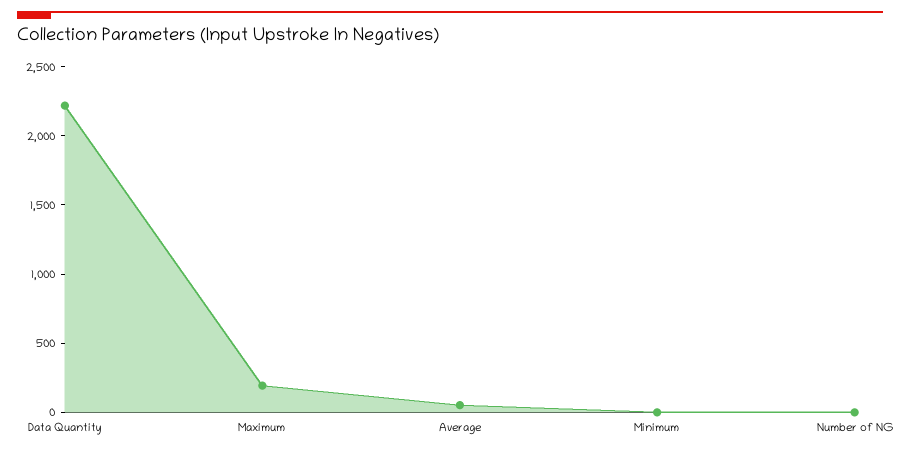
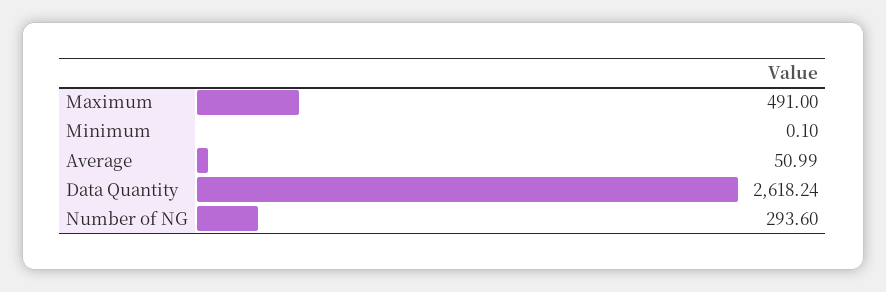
Data Quantity: 2200 -> 2618.24
Maximum: 200 -> 491
Number of NG: 0 -> 293.6

